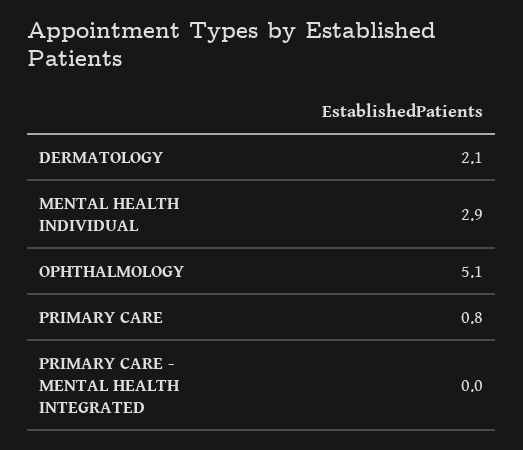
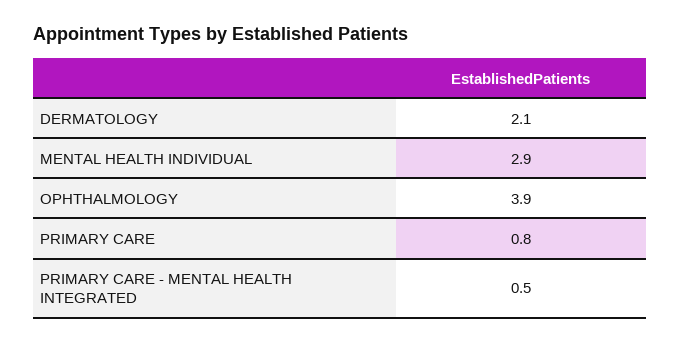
OPHTHALMOLOGY: 5.1 -> 3.9
PRIMARY CARE - MENTAL HEALTH INTEGRATED: 0 -> 0.5

